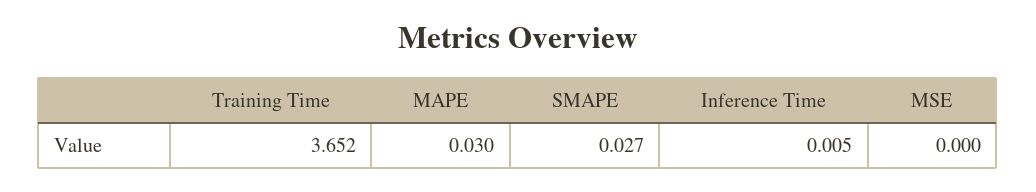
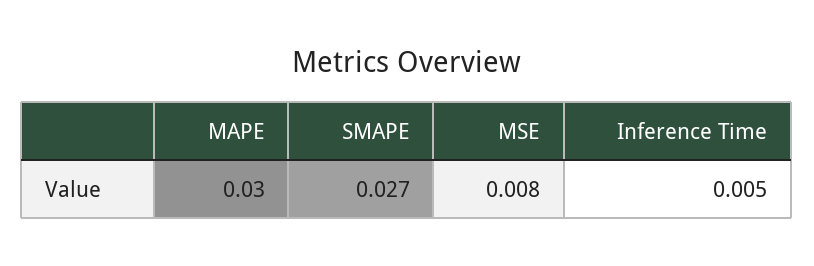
Training Time: 3.652 -> none
MSE: 0 -> 0.008

